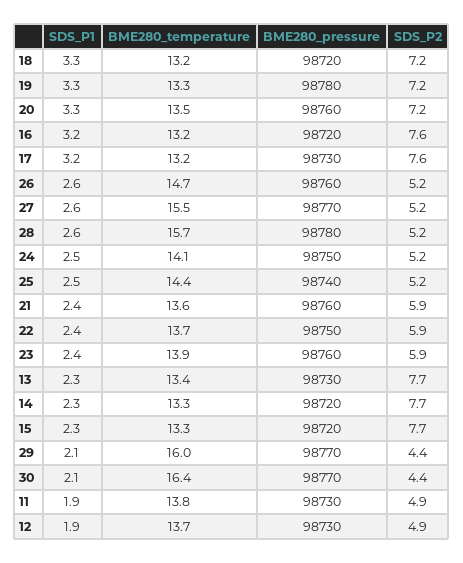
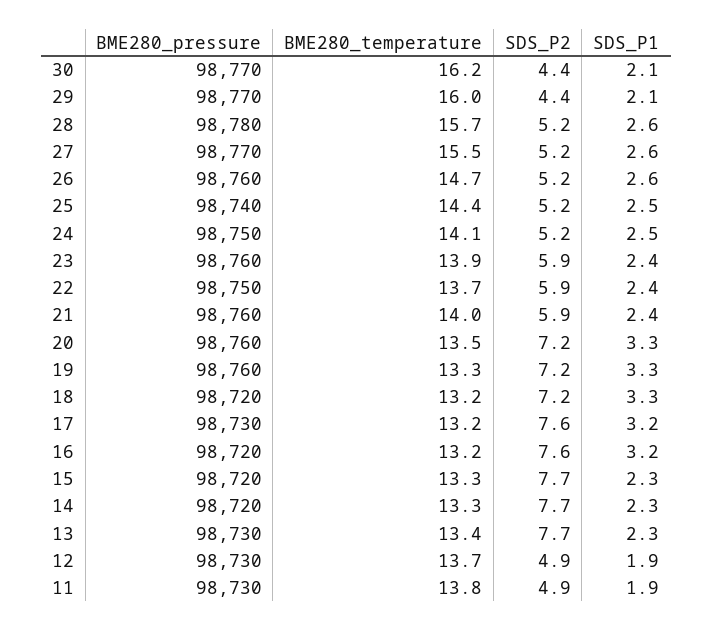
BME280_pressure, 19: 98780 -> 98760
BME280_temperature, 21: 13.6 -> 14
BME280_temperature, 30: 16.4 -> 16.2

